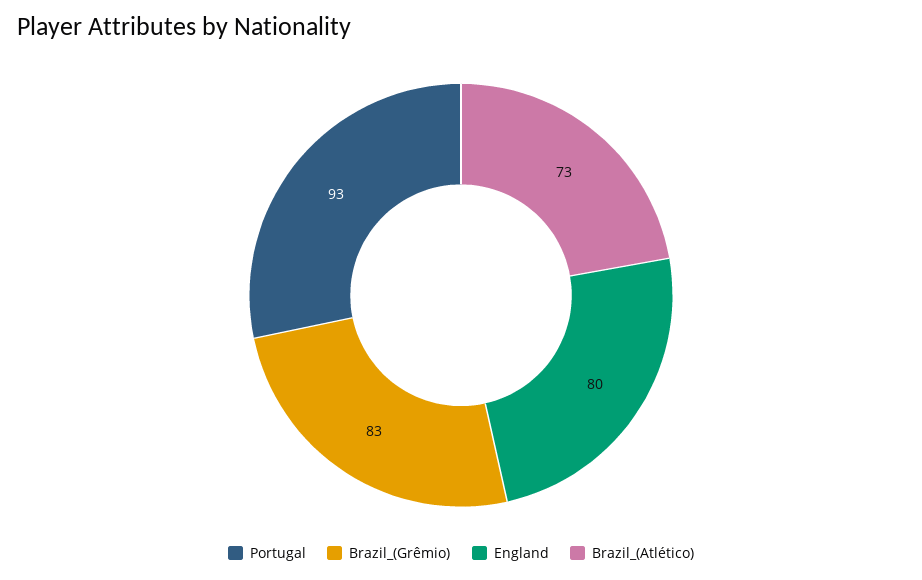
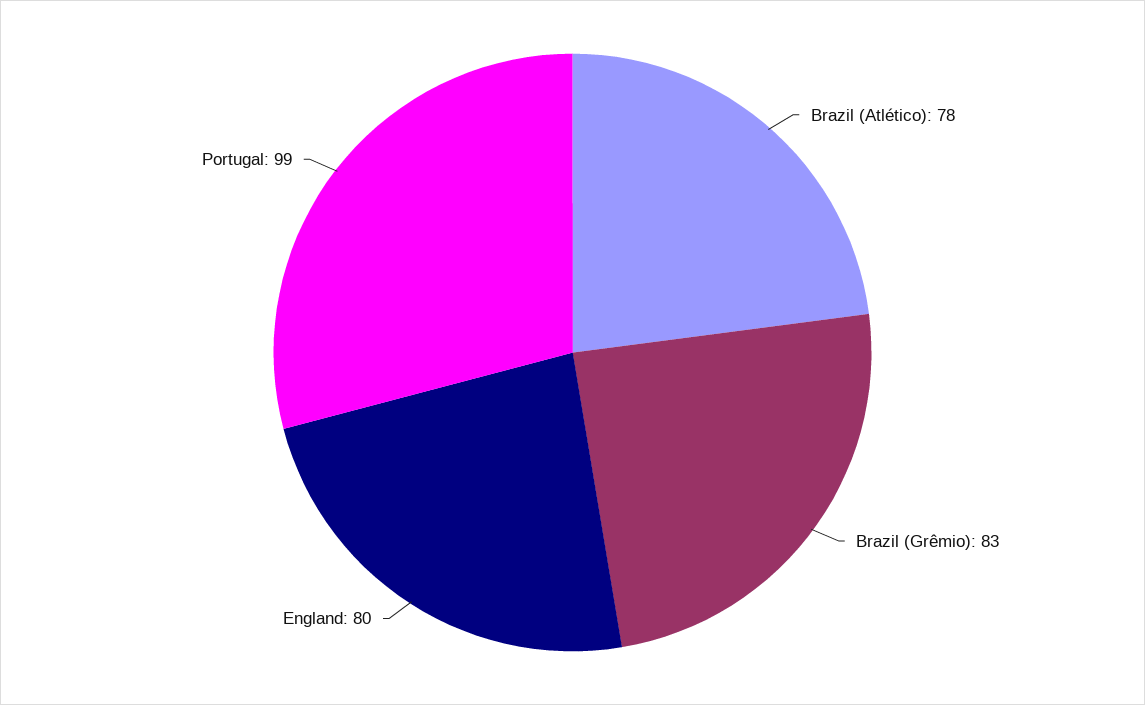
Portugal: 93 -> 99
Brazil_(Atlético): 73 -> 78

